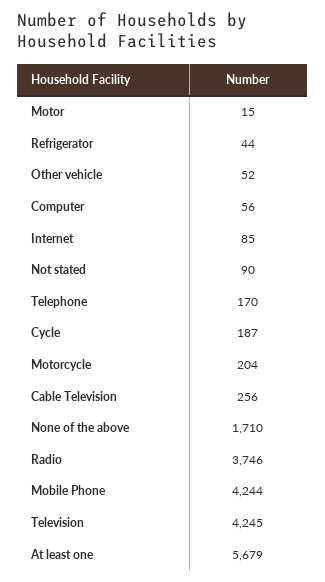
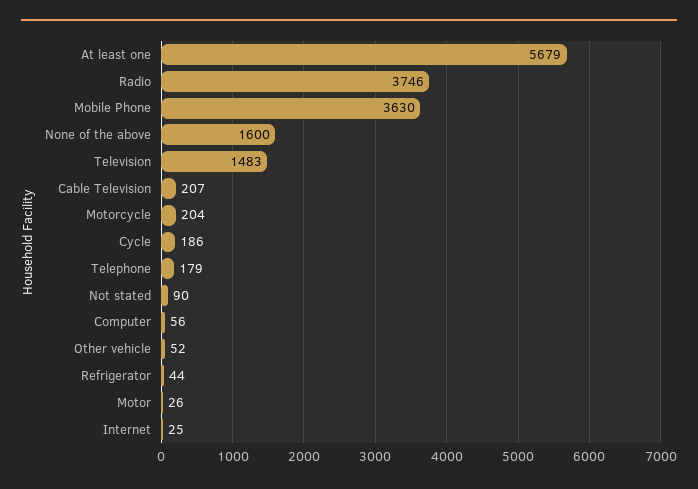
Motor: 15 -> 26
Internet: 85 -> 25
Telephone: 170 -> 179
Cycle: 187 -> 186
Cable Television: 256 -> 207
None of the above: 1710 -> 1600
Mobile Phone: 4244 -> 3630
Television: 4245 -> 1483

